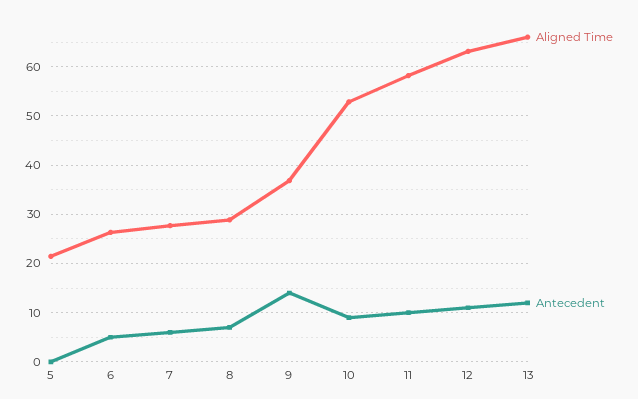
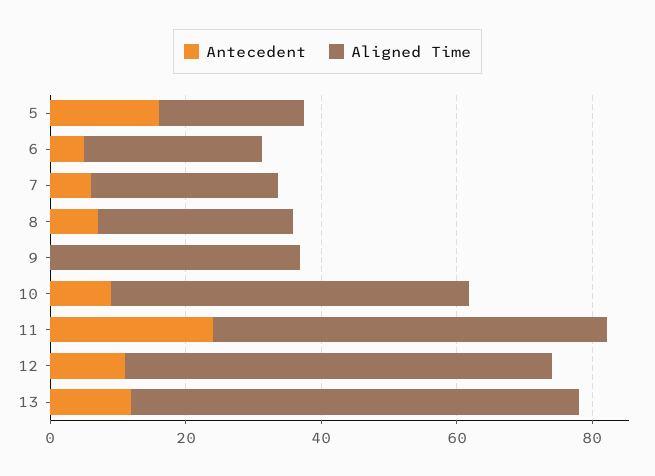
Antecedent, 5: 0 -> 15
Antecedent, 9: 14 -> 0
Antecedent, 11: 10 -> 25

